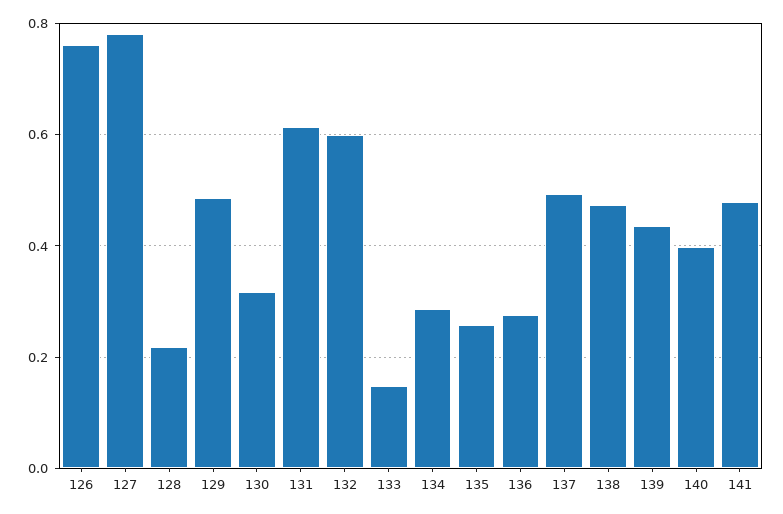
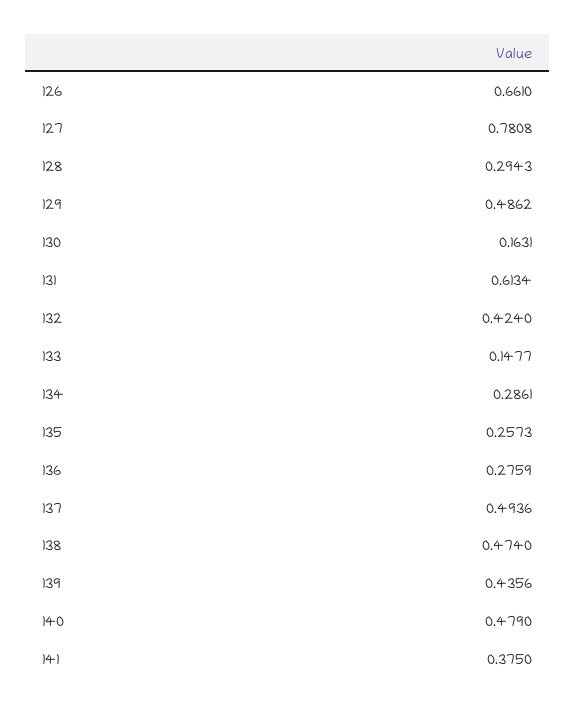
126: 0.76 -> 0.661
128: 0.22 -> 0.2943
130: 0.32 -> 0.1631
132: 0.6 -> 0.424
140: 0.4 -> 0.479
141: 0.48 -> 0.375

